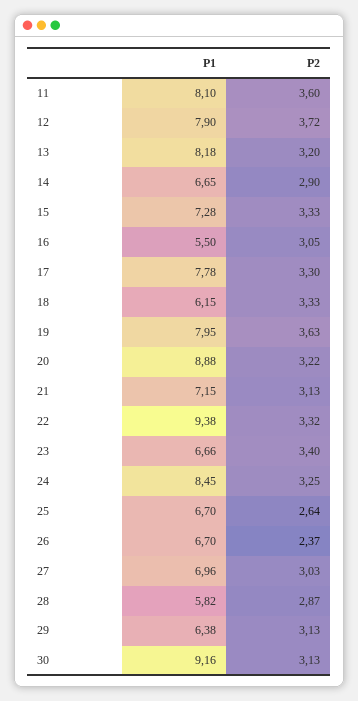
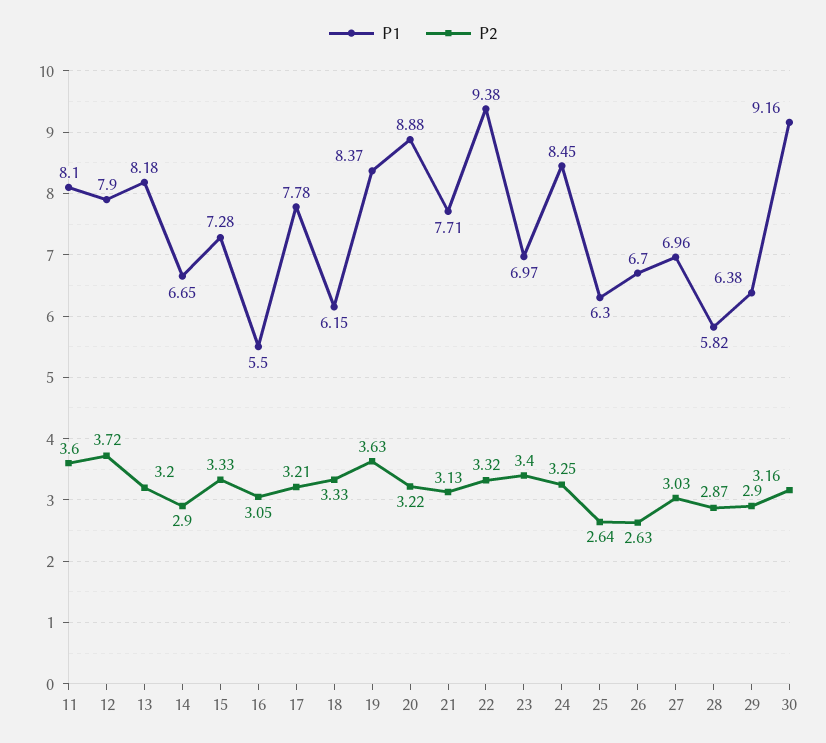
P2, 17: 3.3 -> 3.21
P1, 19: 7.95 -> 8.37
P1, 21: 7.15 -> 7.71
P1, 23: 6.66 -> 6.97
P1, 25: 6.7 -> 6.3
P2, 26: 2.37 -> 2.63
P2, 29: 3.13 -> 2.9
P2, 30: 3.13 -> 3.16

